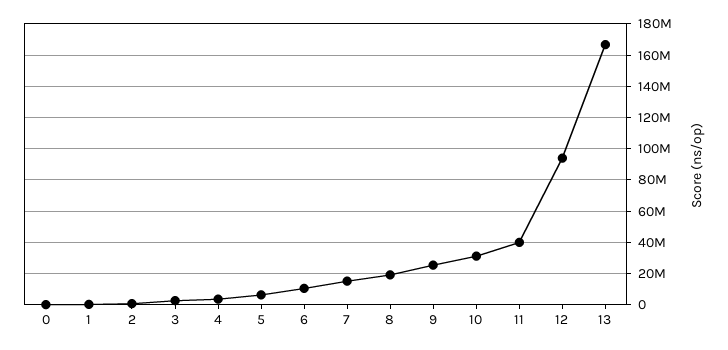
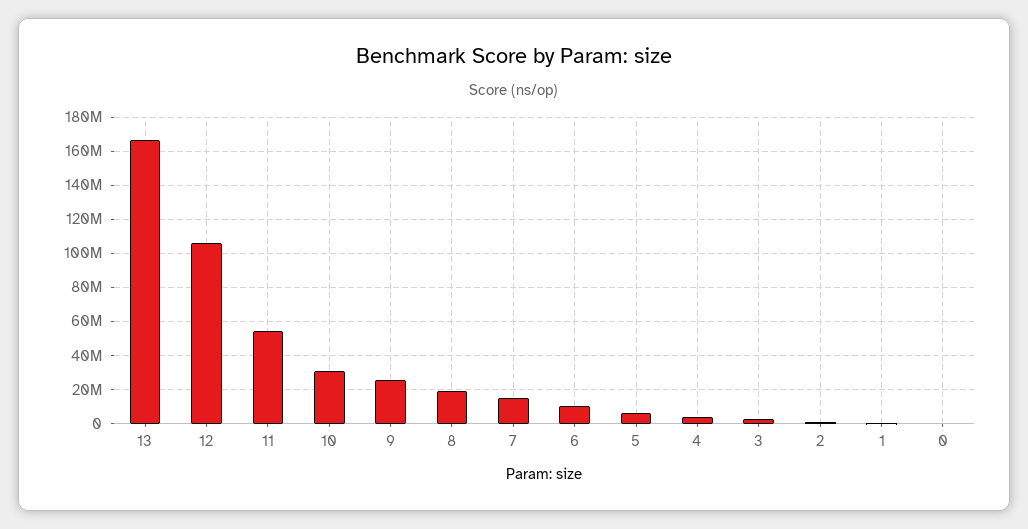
11: 40000000 -> 55000000
12: 95000000 -> 105000000

